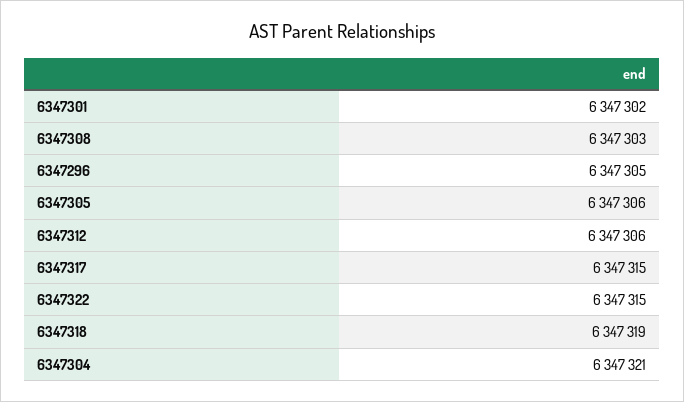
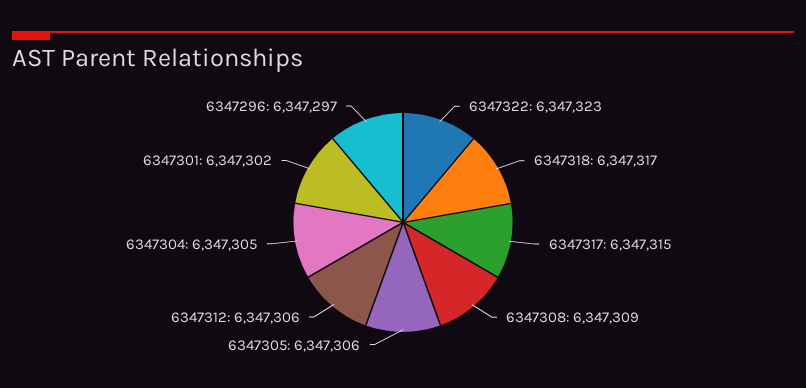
6347308: 6347303 -> 6347309
6347296: 6347305 -> 6347297
6347322: 6347315 -> 6347323
6347318: 6347319 -> 6347317
6347304: 6347321 -> 6347305

